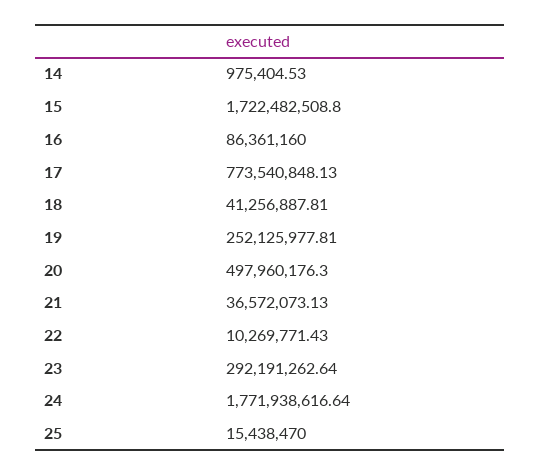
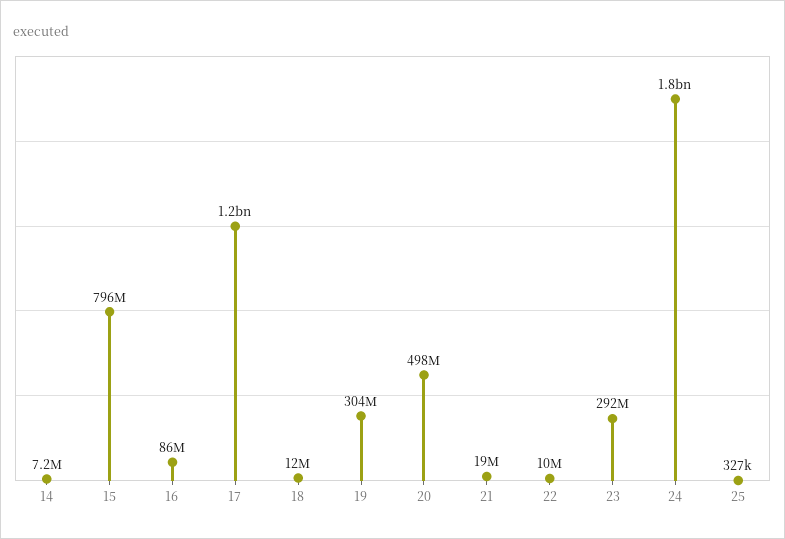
14: 975404.53 -> 7200000
15: 1722482508.8 -> 796000000
17: 773540848.13 -> 1200000000
18: 41256887.81 -> 12000000
19: 252125977.81 -> 304000000
21: 36572073.13 -> 19000000
25: 15438470 -> 327000

